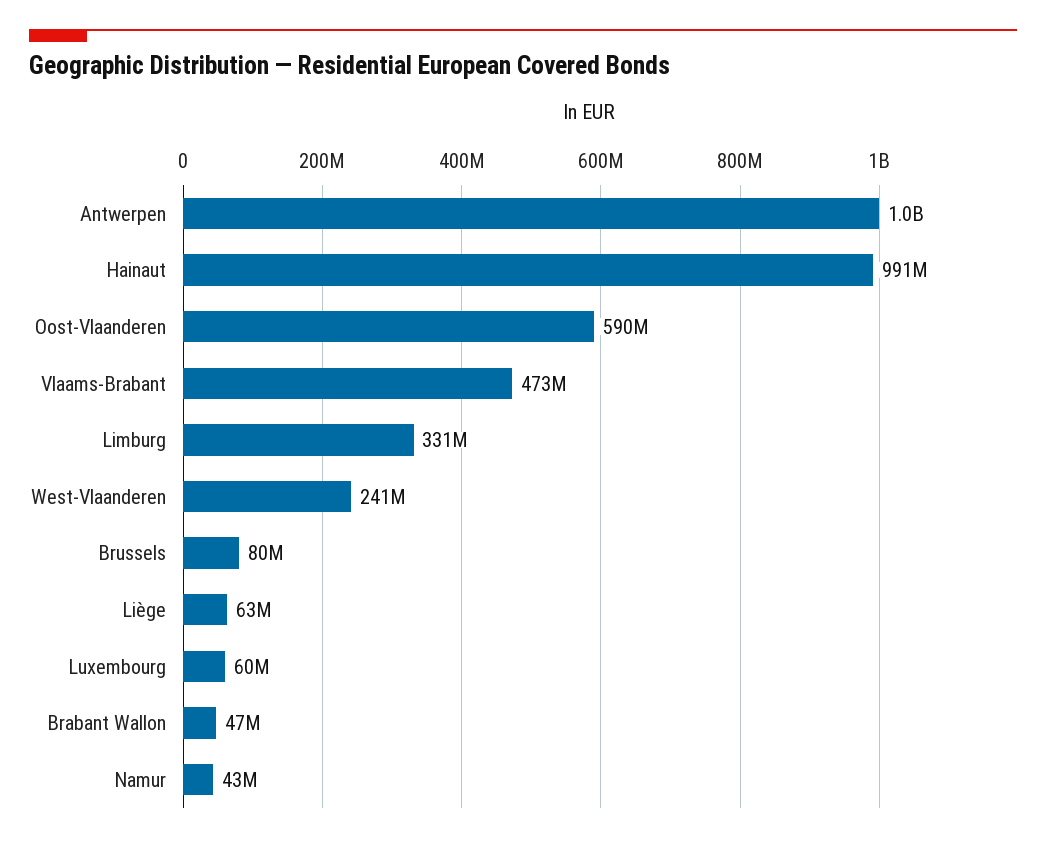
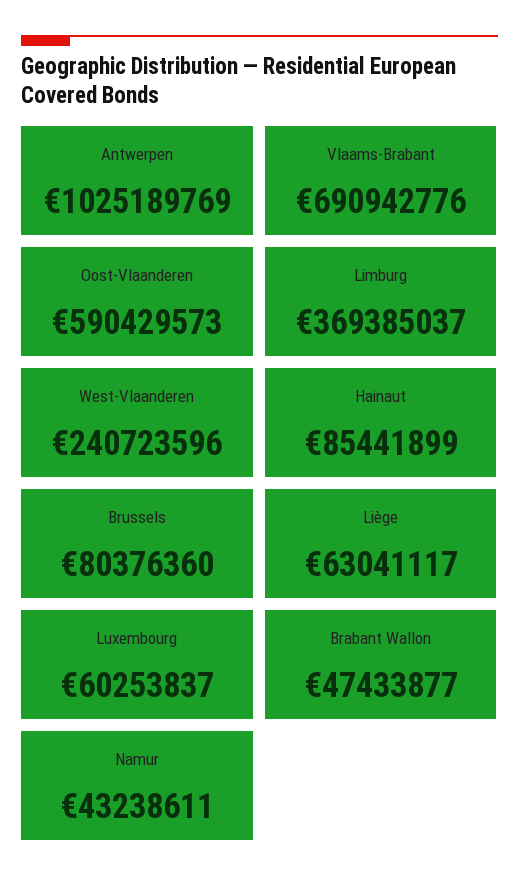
Hainaut: 991000000 -> 85441899
Vlaams-Brabant: 473000000 -> 690942776
Limburg: 331000000 -> 369385037

